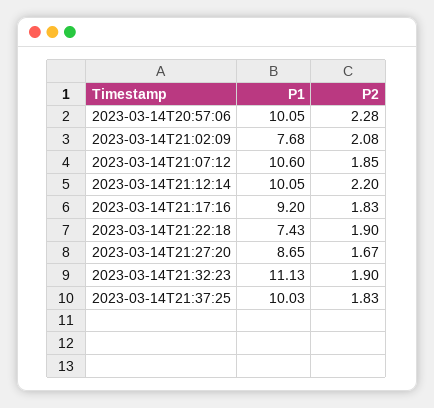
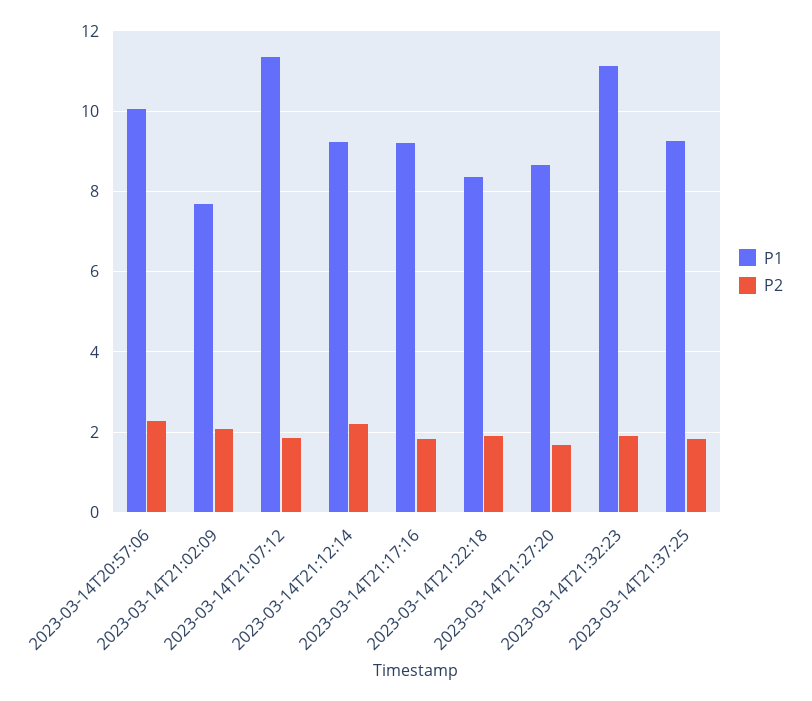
P1, 2023-03-14T21:07:12: 10.6 -> 11.4
P1, 2023-03-14T21:12:14: 10.05 -> 9.2
P1, 2023-03-14T21:22:18: 7.43 -> 8.4
P1, 2023-03-14T21:37:25: 10.03 -> 9.2

